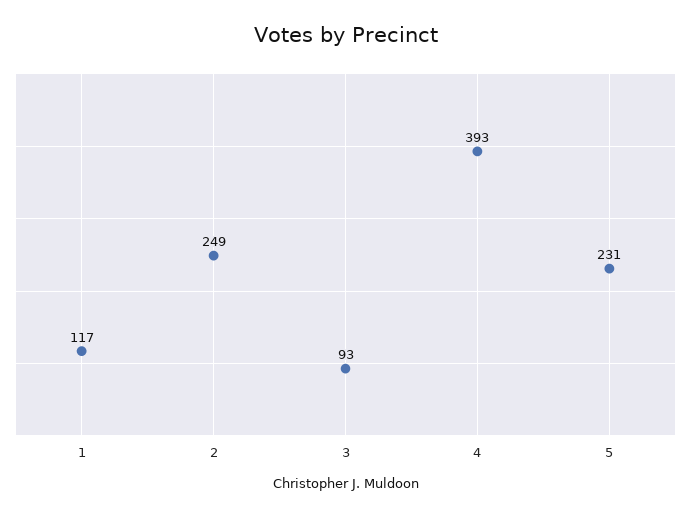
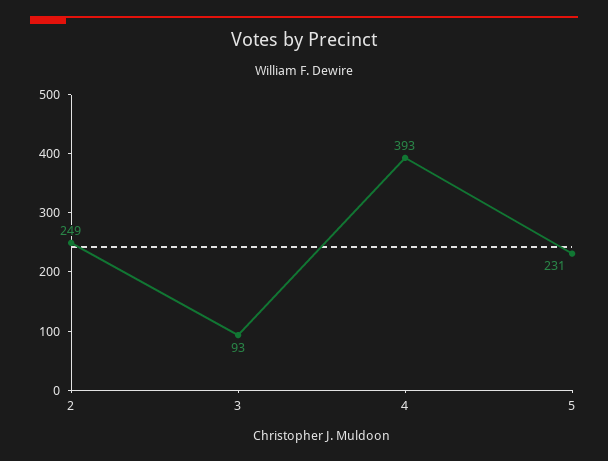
1: 117 -> none

